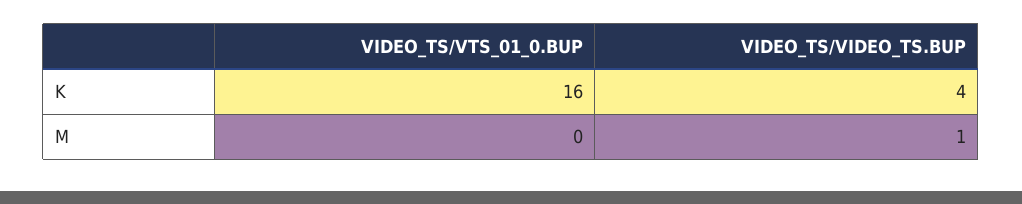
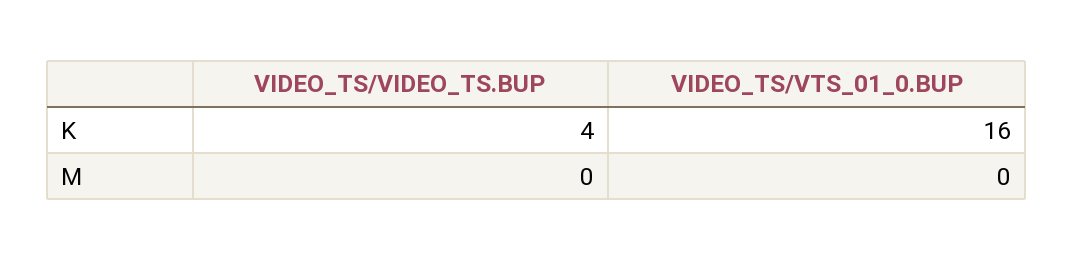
VIDEO_TS/VIDEO_TS.BUP, M: 1 -> 0

